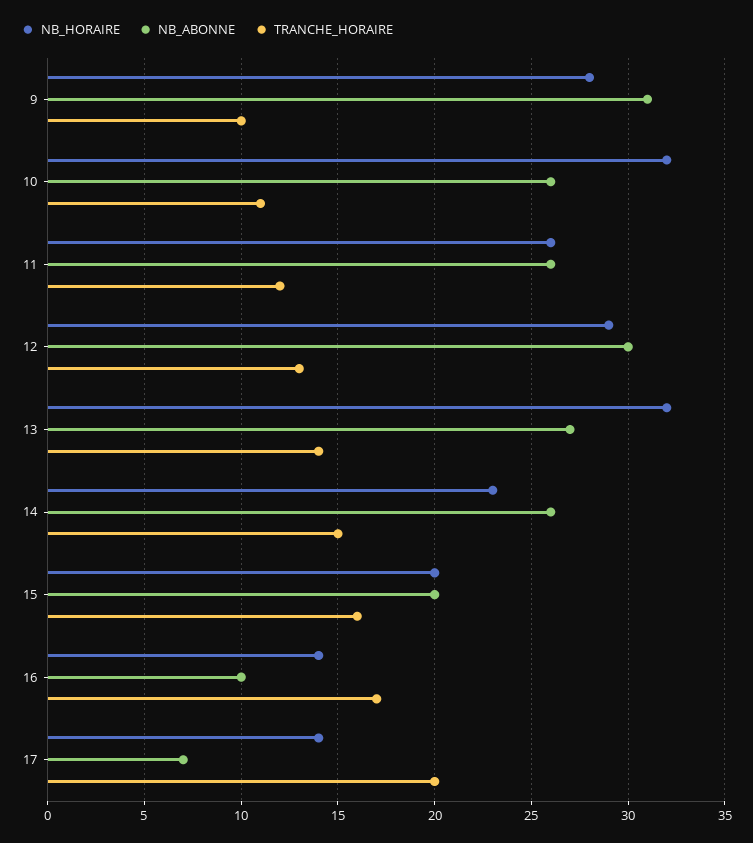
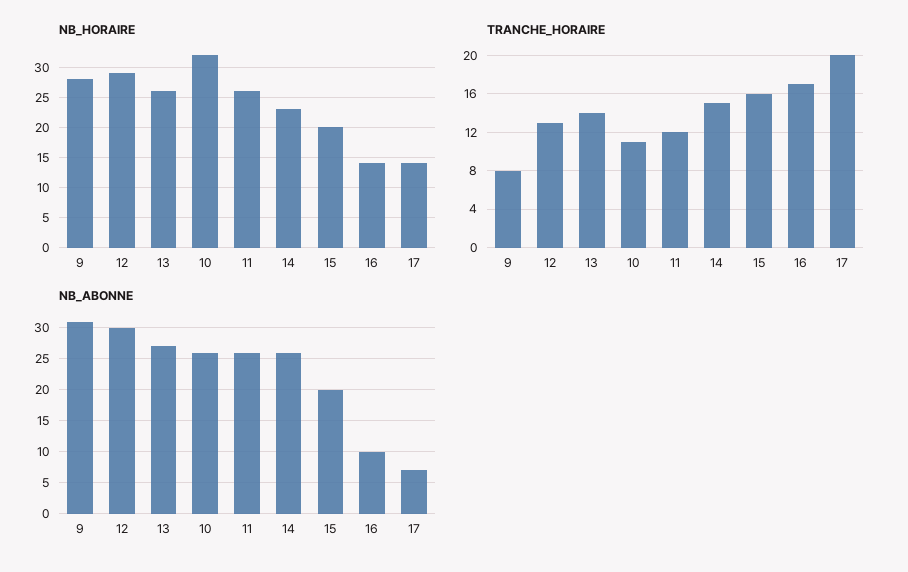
TRANCHE_HORAIRE, 9: 10 -> 8
NB_HORAIRE, 13: 32 -> 26

